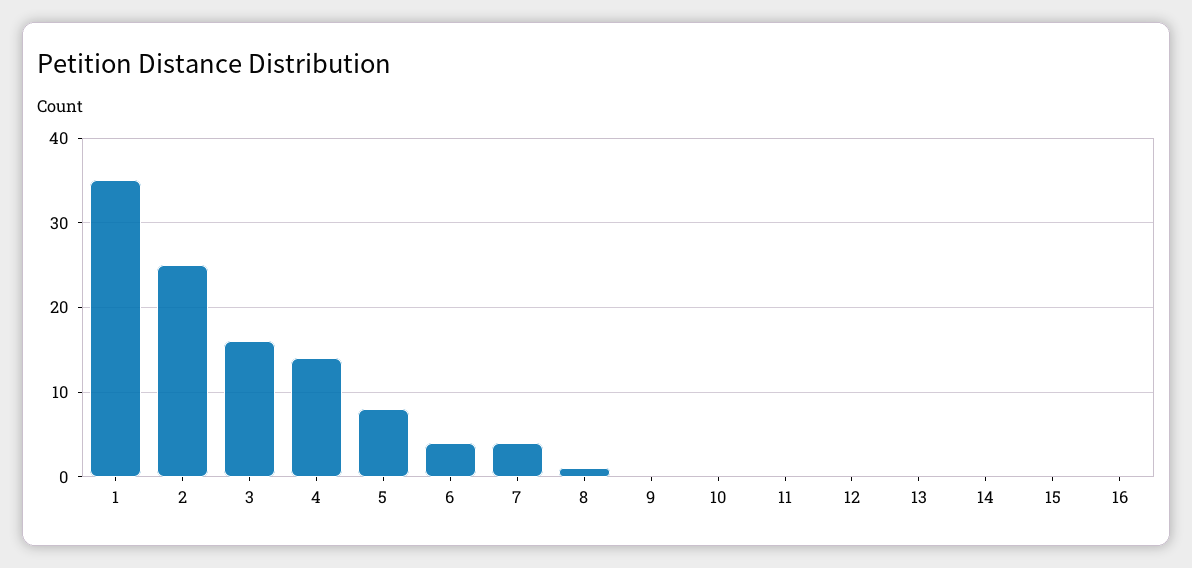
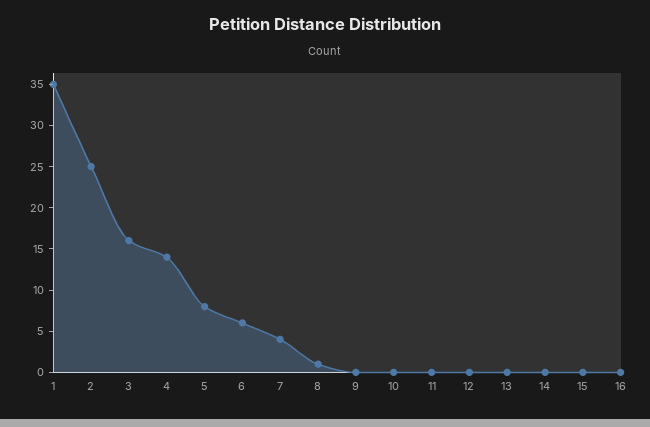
6: 4 -> 6

